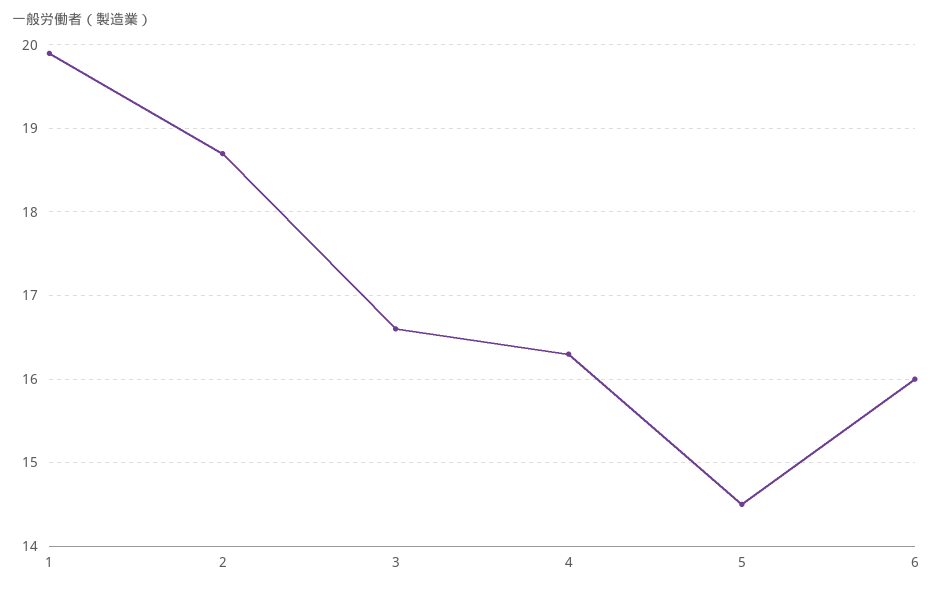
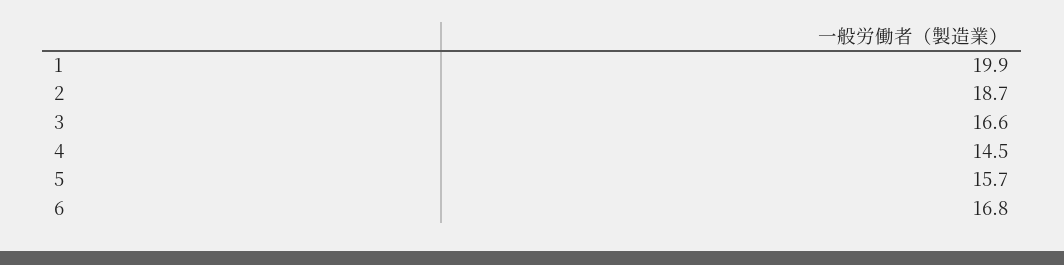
4: 16.3 -> 14.5
5: 14.5 -> 15.7
6: 16 -> 16.8

